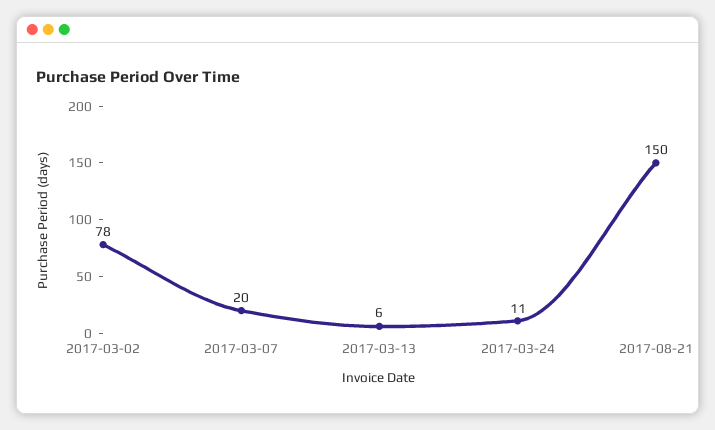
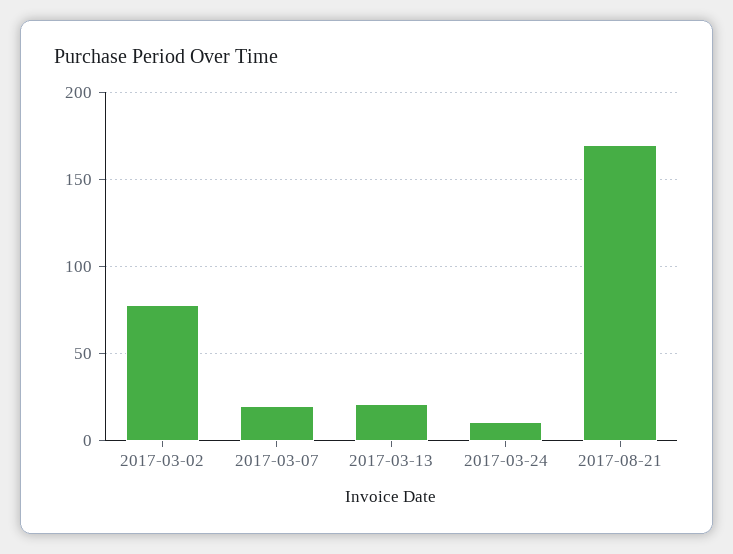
2017-03-13: 6 -> 20
2017-08-21: 150 -> 170

